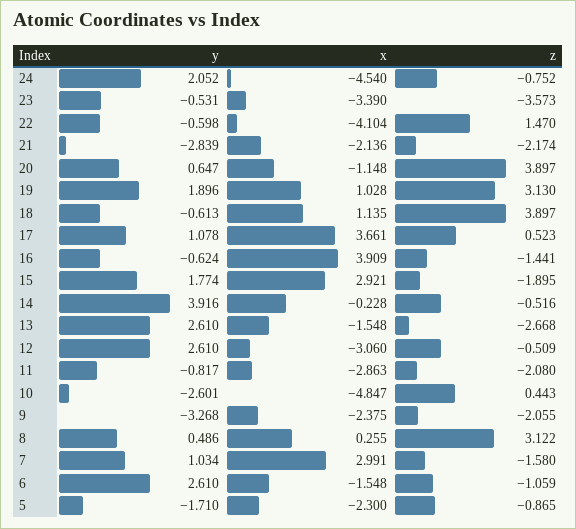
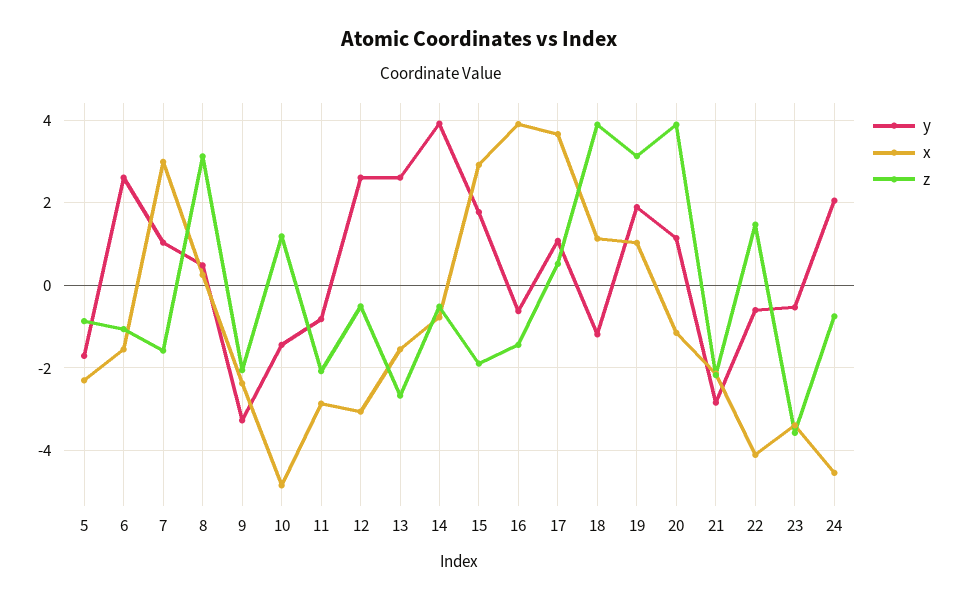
y, 20: 0.647 -> 1.2
y, 18: -0.613 -> -1.2
x, 14: -0.228 -> -0.8
y, 10: -2.601 -> -1.4
z, 10: 0.443 -> 1.2

